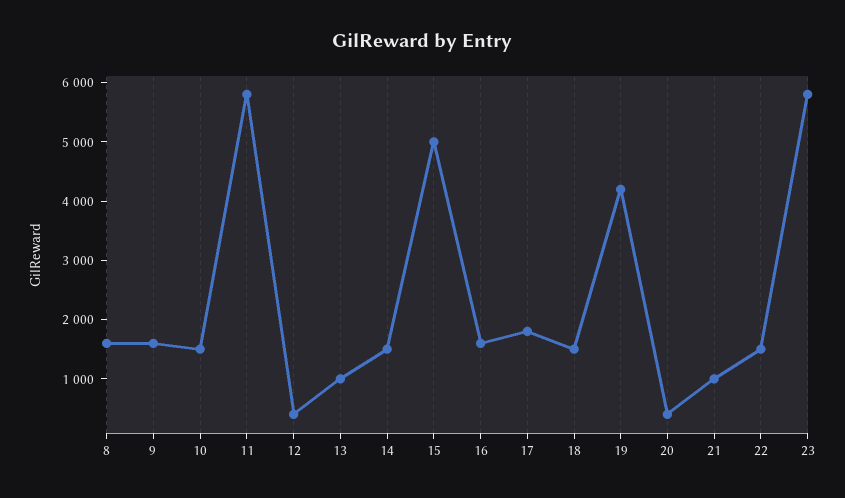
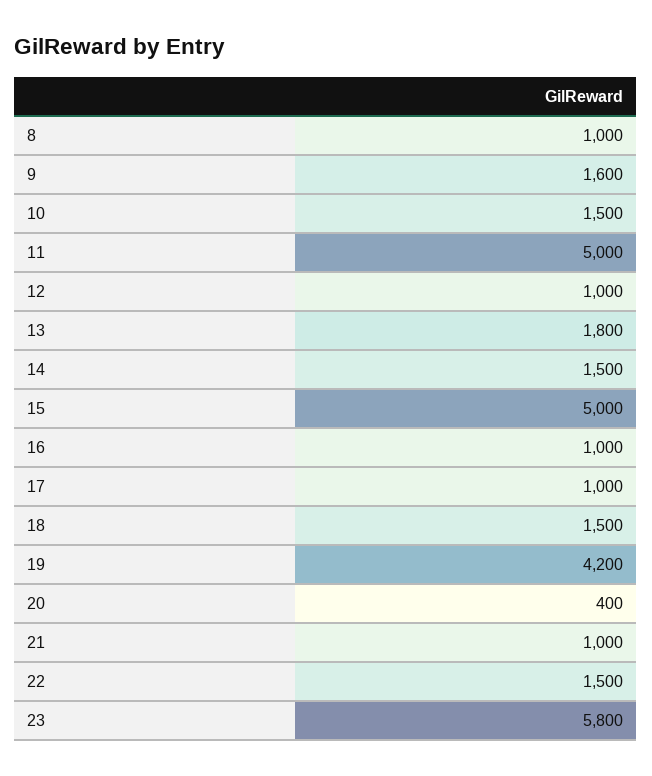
8: 1600 -> 1000
11: 5800 -> 5000
12: 400 -> 1000
13: 1000 -> 1800
16: 1600 -> 1000
17: 1800 -> 1000

